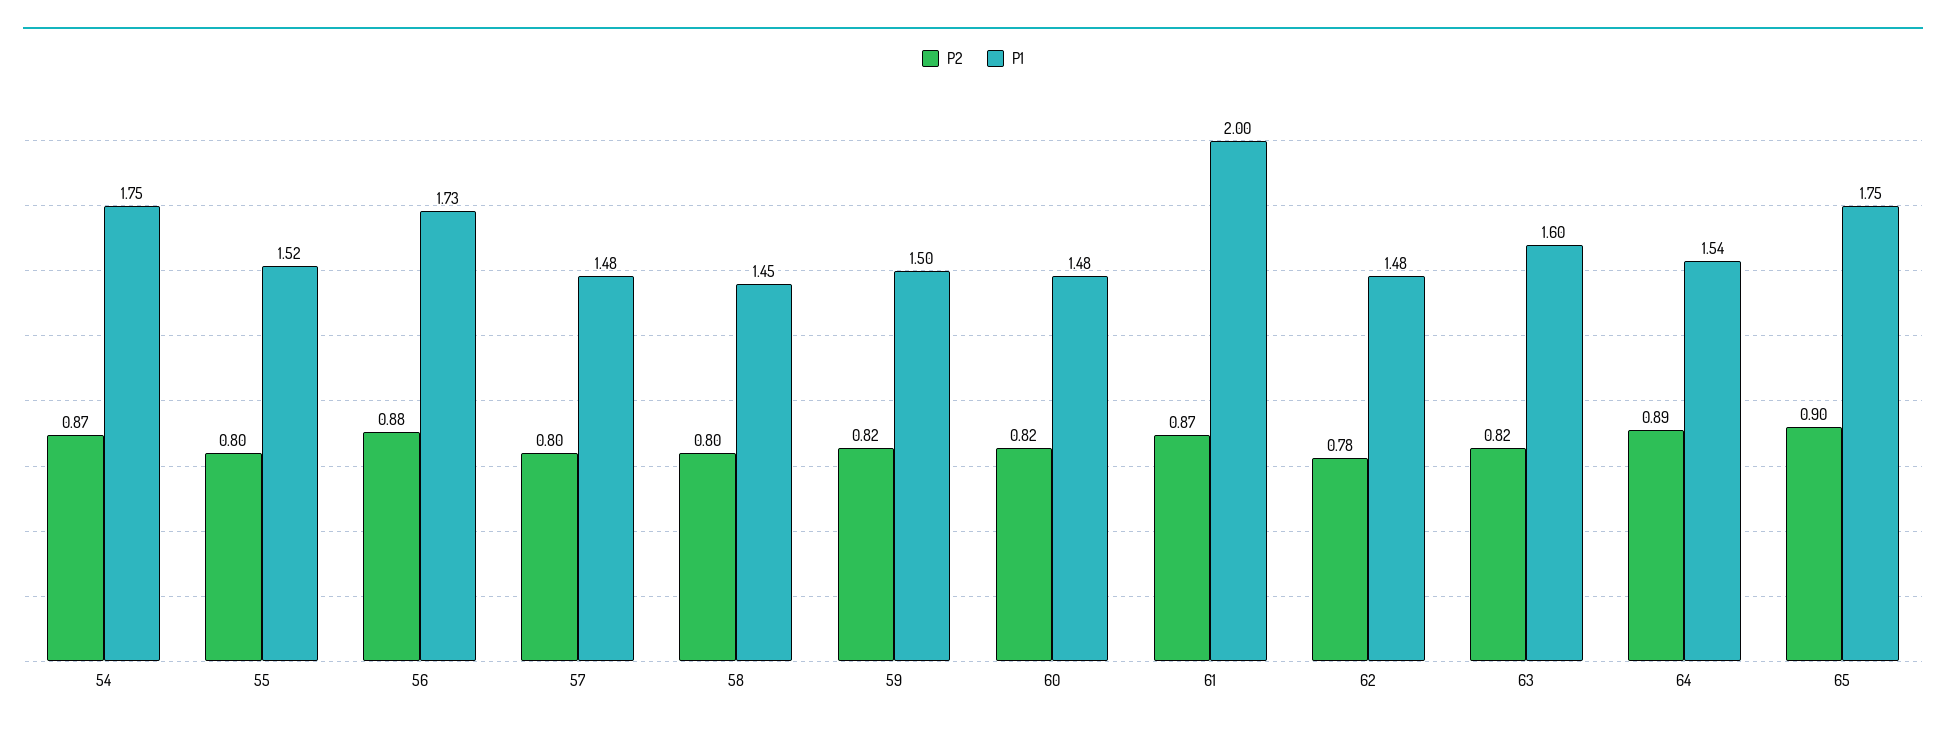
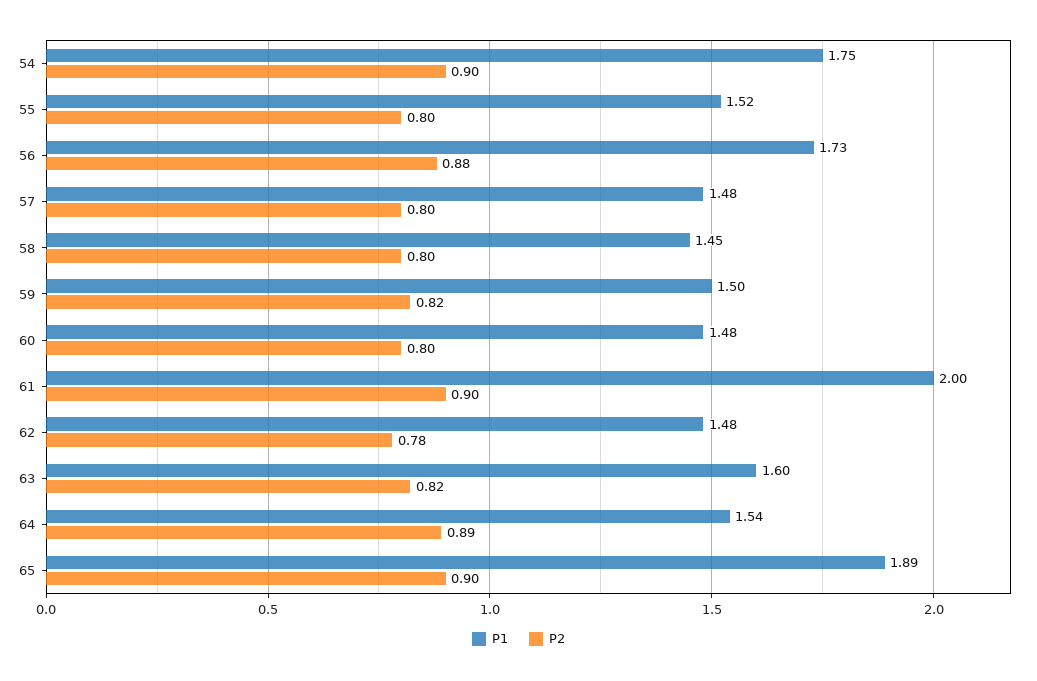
P2, 54: 0.87 -> 0.9
P2, 60: 0.82 -> 0.8
P2, 61: 0.87 -> 0.9
P1, 65: 1.75 -> 1.89

